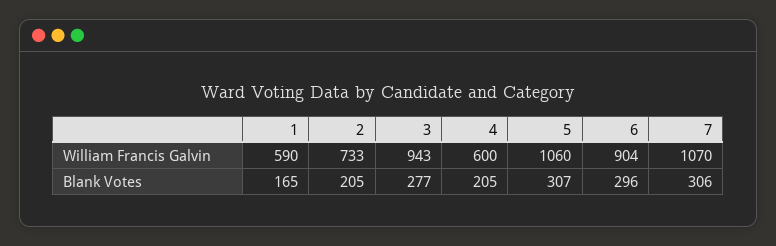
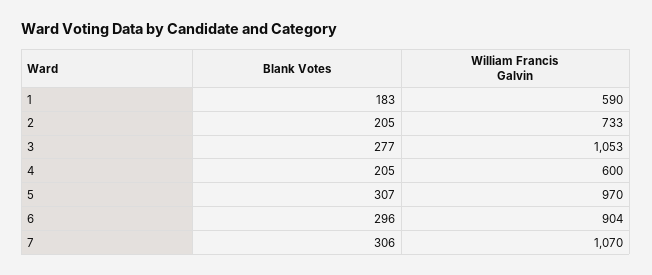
3, William Francis Galvin: 943 -> 1053
5, William Francis Galvin: 1060 -> 970
1, Blank Votes: 165 -> 183

